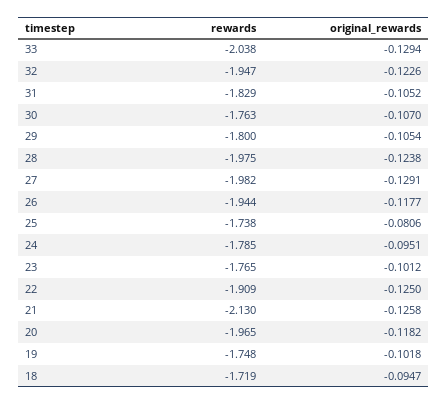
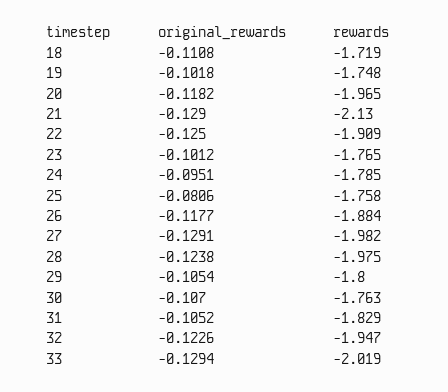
rewards, 33: -2.038 -> -2.019
rewards, 26: -1.944 -> -1.884
rewards, 25: -1.738 -> -1.758
original_rewards, 21: -0.1258 -> -0.129
original_rewards, 18: -0.0947 -> -0.1108

